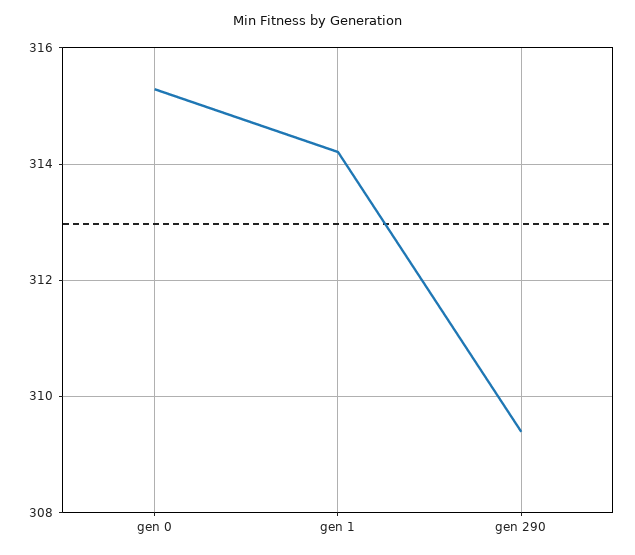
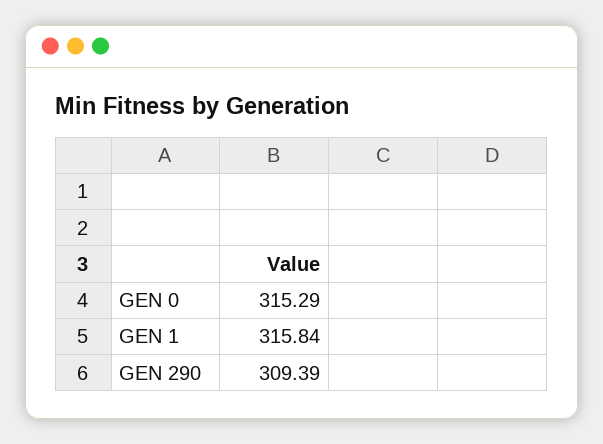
gen 1: 314.2 -> 315.84

